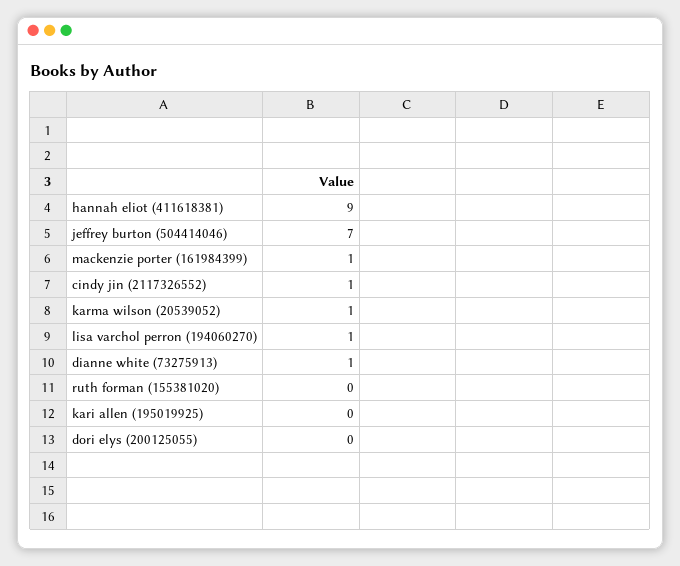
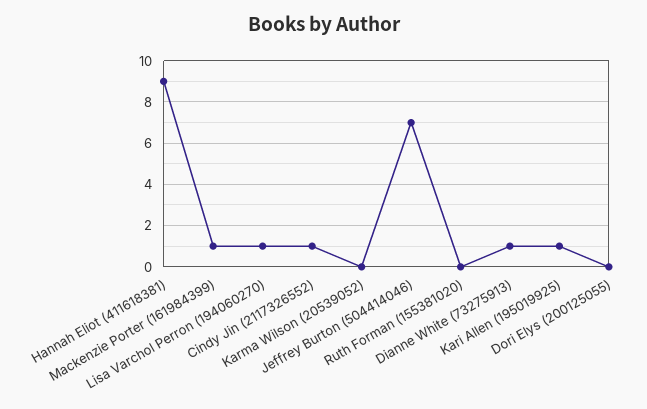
karma wilson (20539052): 1 -> 0
kari allen (195019925): 0 -> 1

